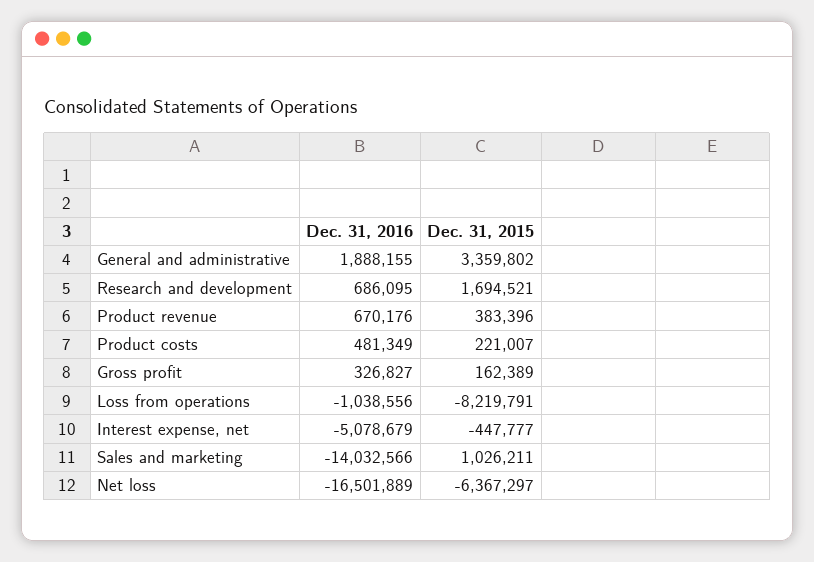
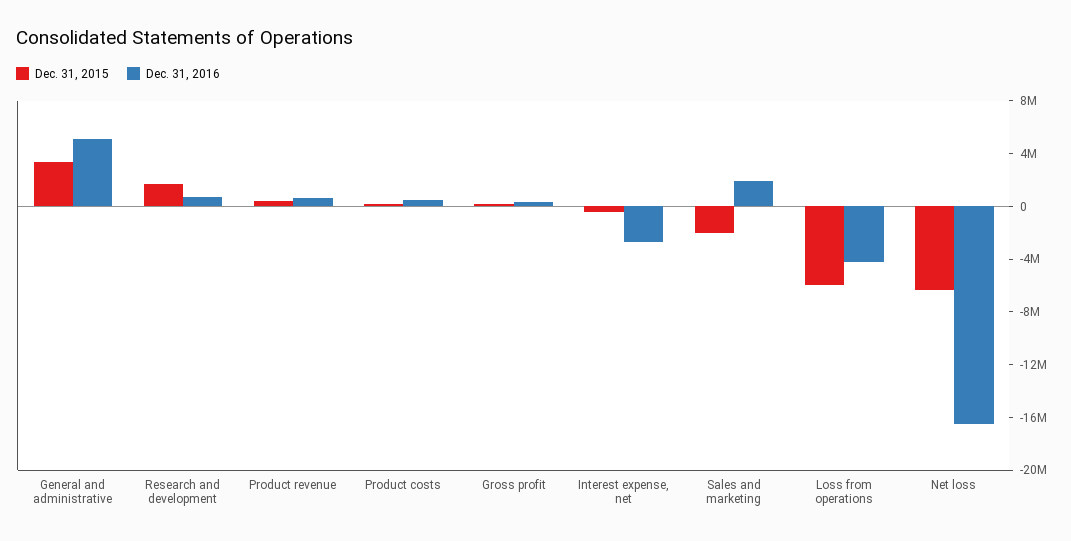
Dec. 31, 2016, General and administrative: 1888155 -> 5000000
Dec. 31, 2016, Loss from operations: -1038556 -> -4000000
Dec. 31, 2015, Loss from operations: -8219791 -> -6000000
Dec. 31, 2016, Interest expense, net: -5078679 -> -3000000
Dec. 31, 2016, Sales and marketing: -14032566 -> 2000000
Dec. 31, 2015, Sales and marketing: 1026211 -> -2000000

